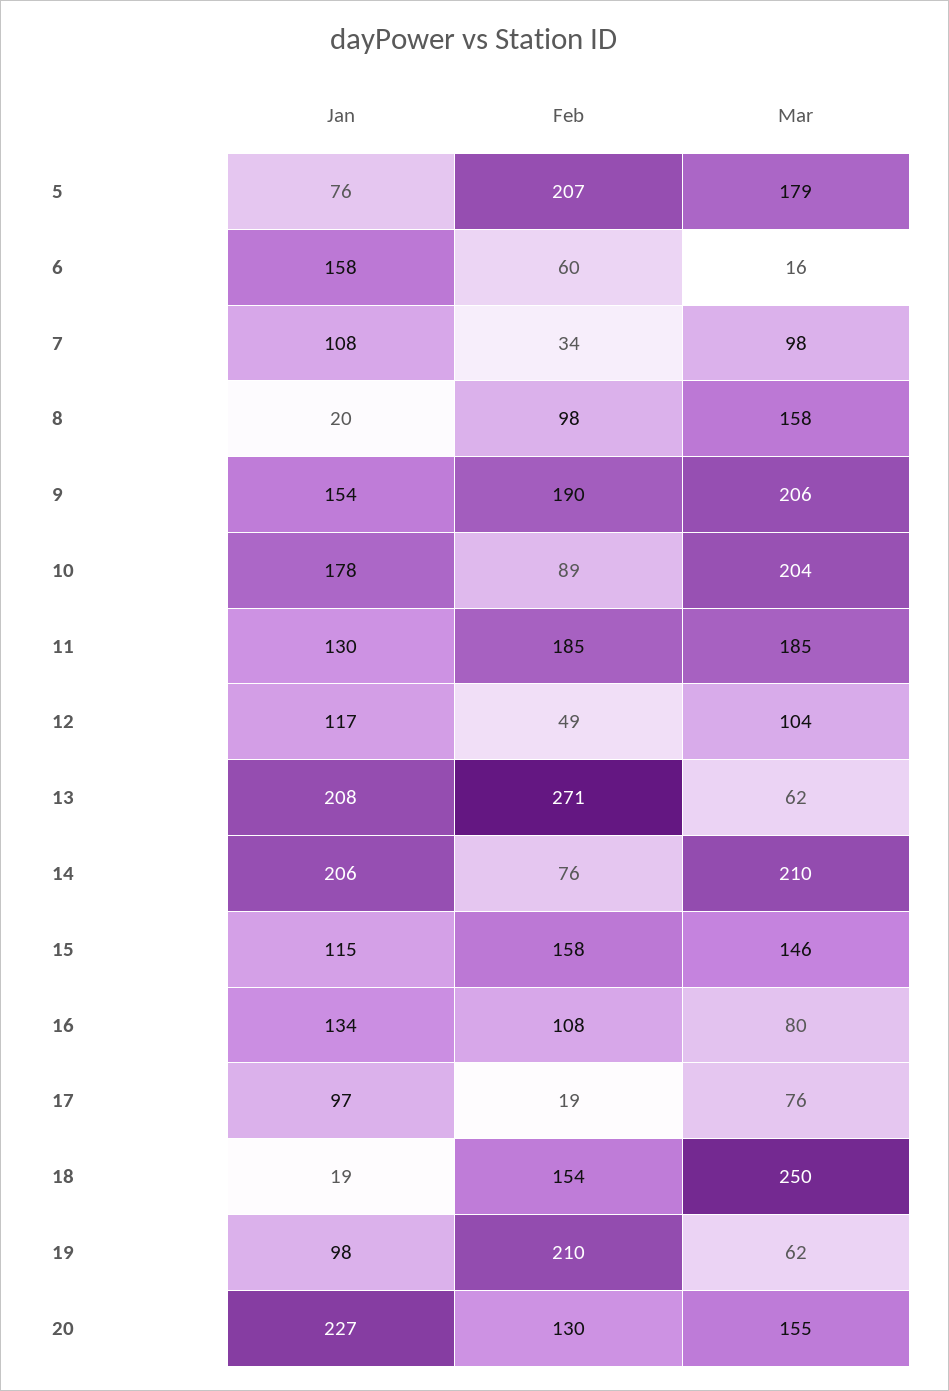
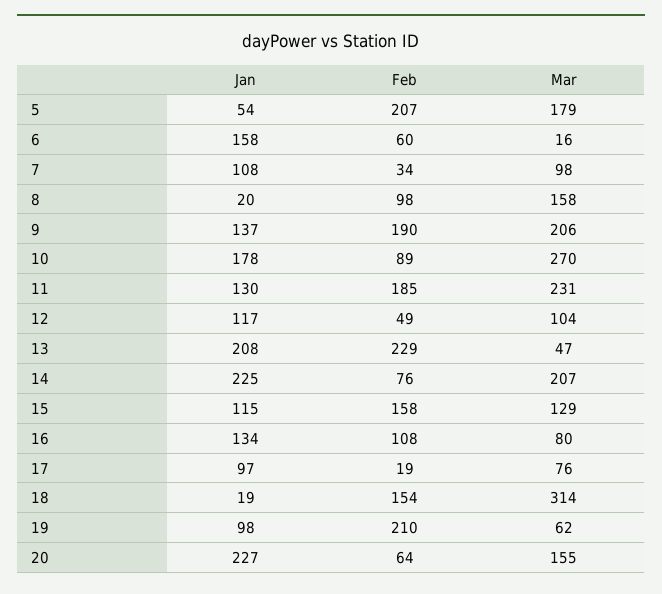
Jan, 5: 76 -> 54
Jan, 9: 154 -> 137
Mar, 10: 204 -> 270
Mar, 11: 185 -> 231
Feb, 13: 271 -> 229
Mar, 13: 62 -> 47
Jan, 14: 206 -> 225
Mar, 14: 210 -> 207
Mar, 15: 146 -> 129
Mar, 18: 250 -> 314
Feb, 20: 130 -> 64

